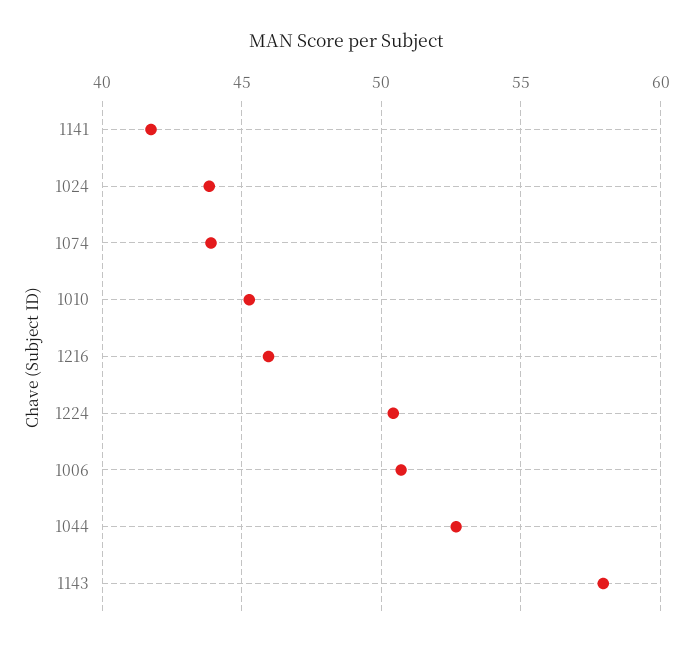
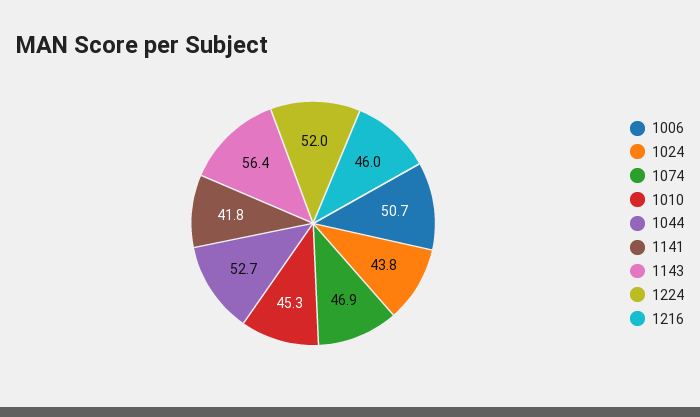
1074: 44 -> 46.9
1224: 50.5 -> 52
1143: 58 -> 56.4

